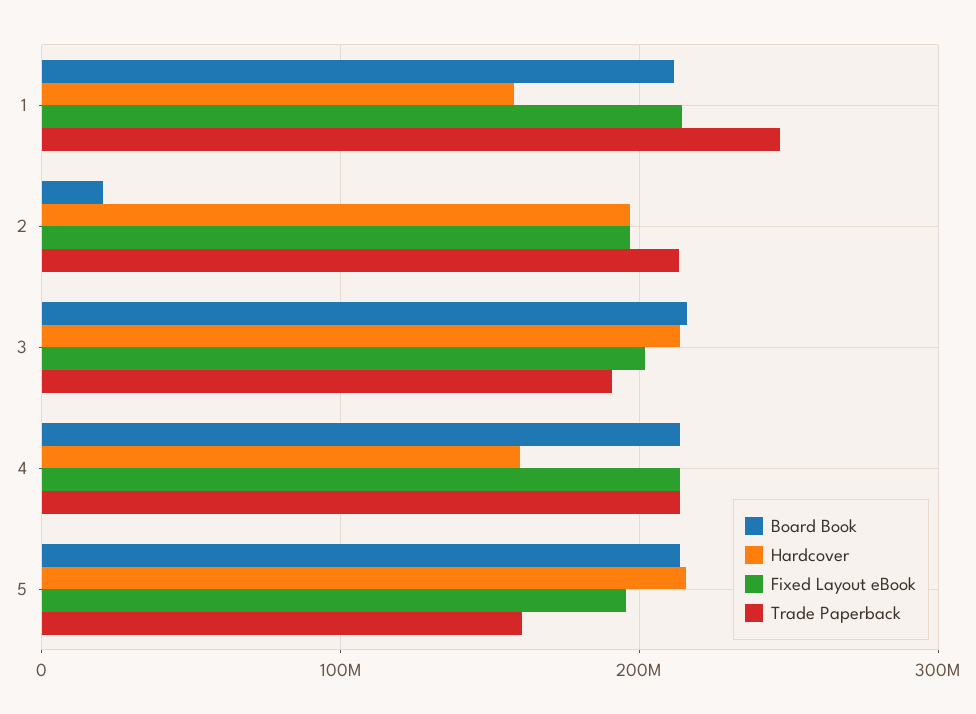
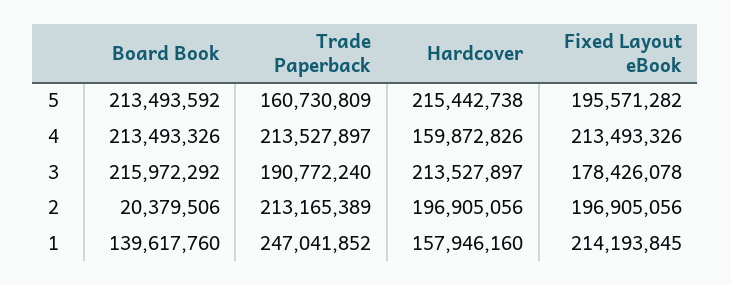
Board Book, 1: 210000000 -> 139617760
Fixed Layout eBook, 3: 200000000 -> 178426078

